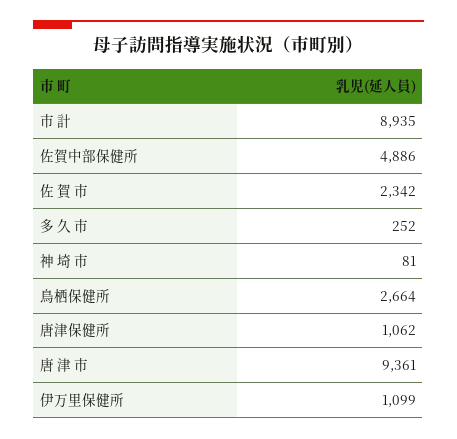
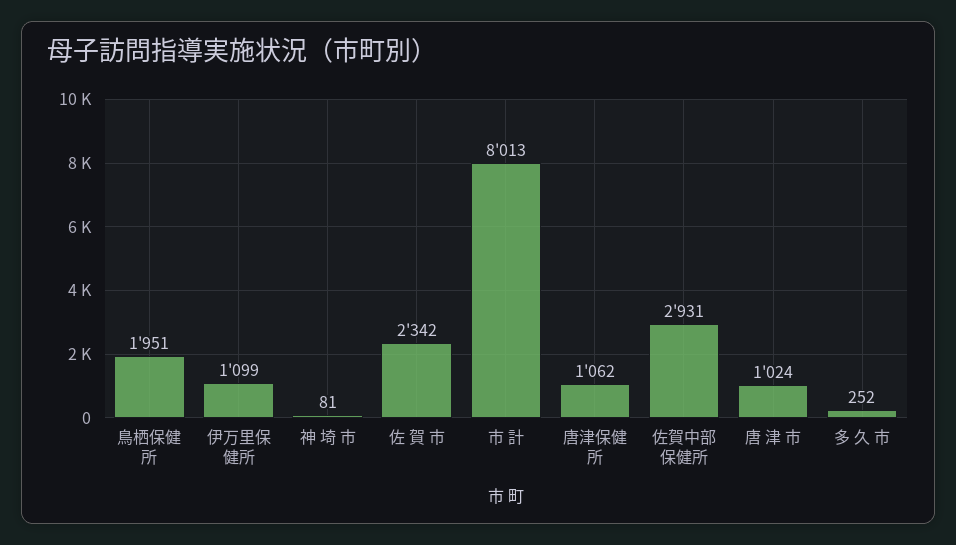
市 計: 8935 -> 8013
佐賀中部保健所: 4886 -> 2931
鳥栖保健所: 2664 -> 1951
唐 津 市: 9361 -> 1024

